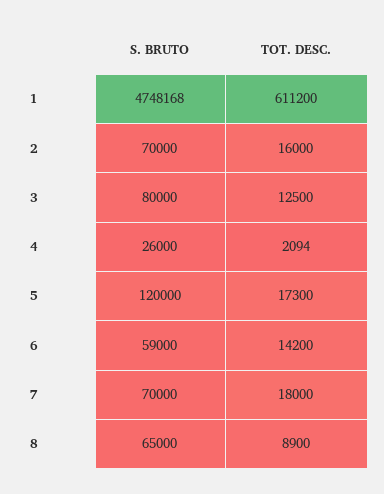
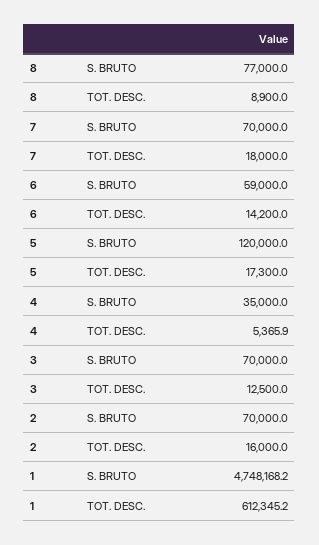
TOT. DESC., 1: 611200 -> 612345.2
S. BRUTO, 3: 80000 -> 70000
S. BRUTO, 4: 26000 -> 35000
TOT. DESC., 4: 2094 -> 5365.9
S. BRUTO, 8: 65000 -> 77000

